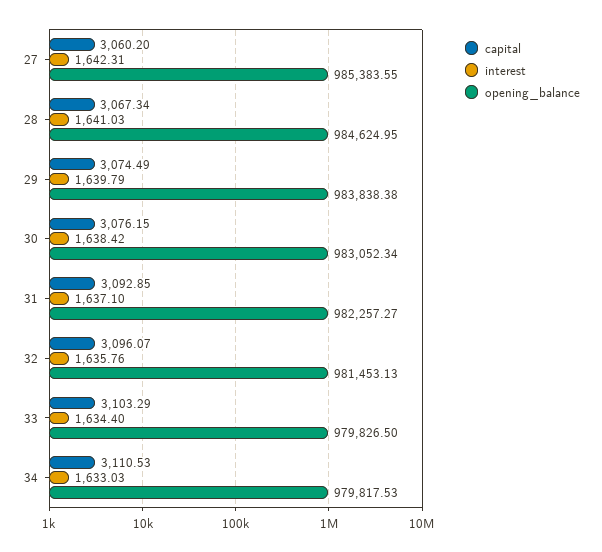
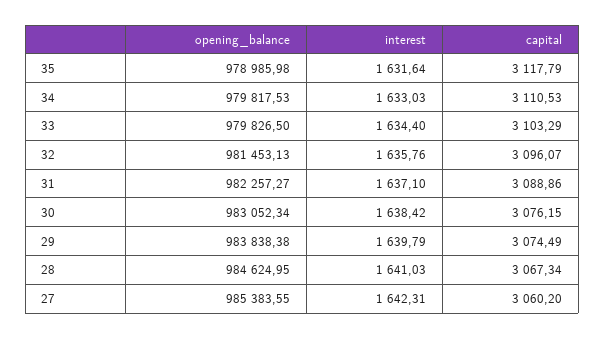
capital, 31: 3092.85 -> 3088.86
opening_balance, 35: none -> 978985.98
interest, 35: none -> 1631.64
capital, 35: none -> 3117.79

